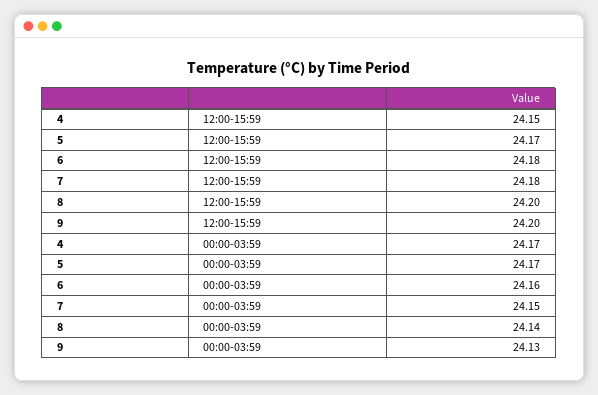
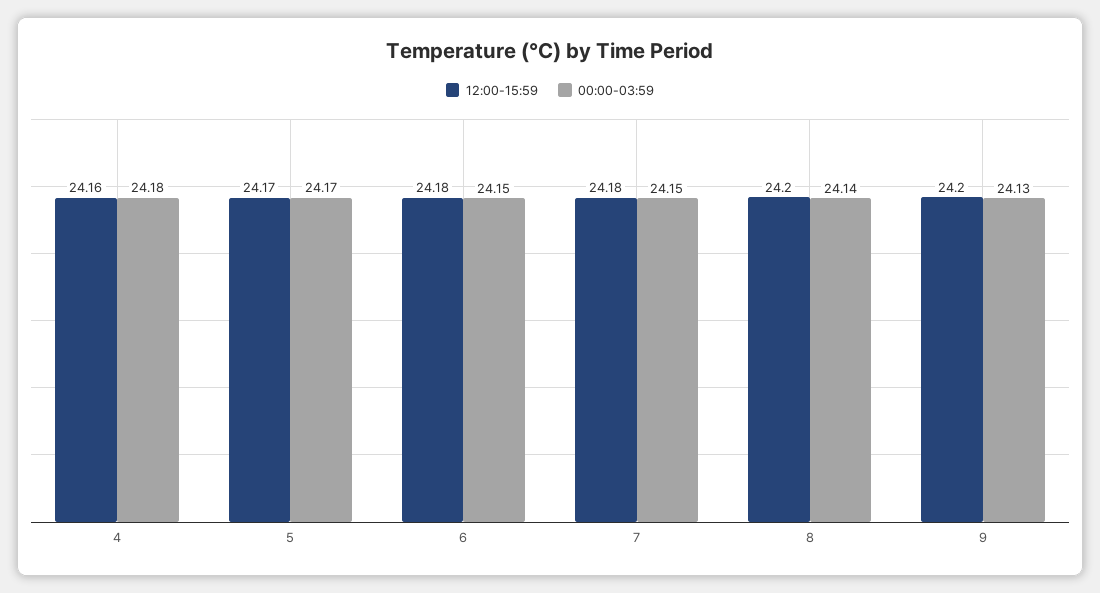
12:00-15:59, 4: 24.15 -> 24.16
00:00-03:59, 4: 24.17 -> 24.18
00:00-03:59, 6: 24.16 -> 24.15

